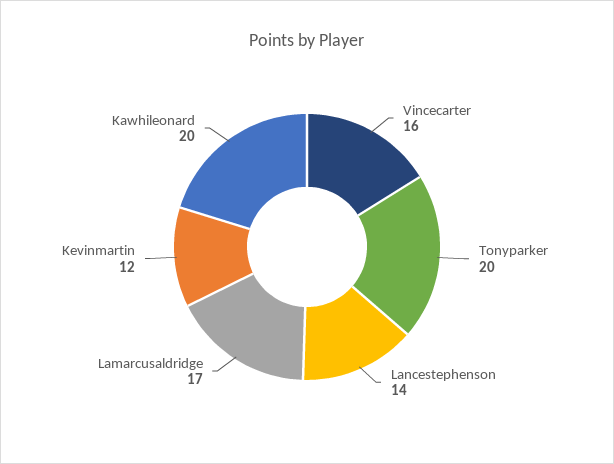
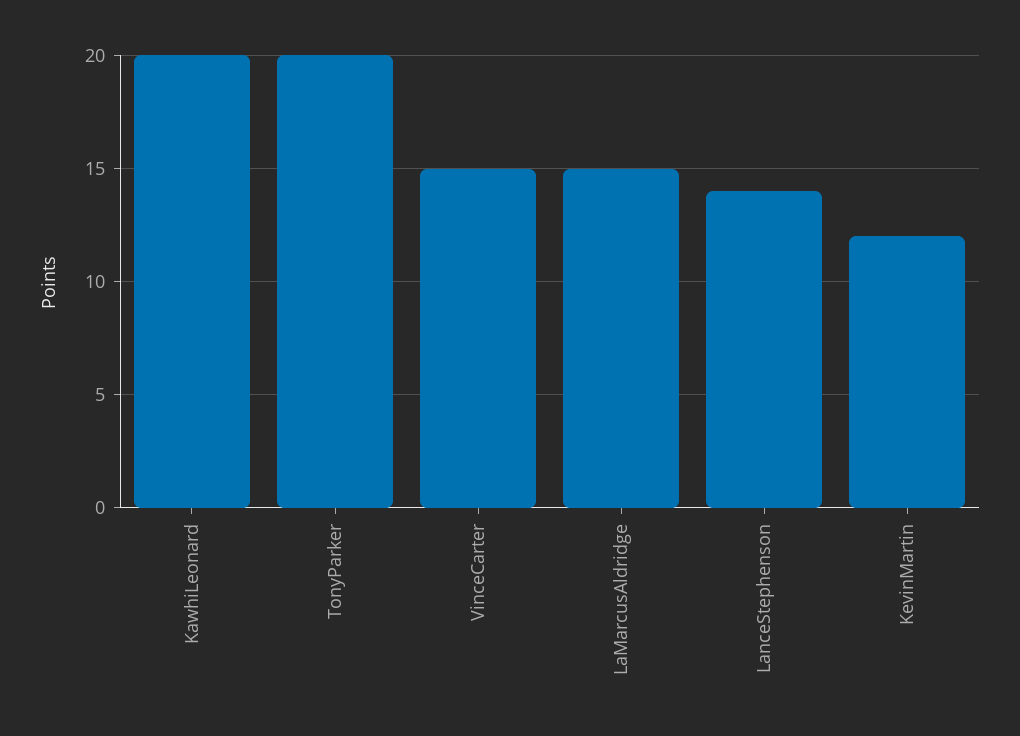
Vincecarter: 16 -> 15
Lamarcusaldridge: 17 -> 15

